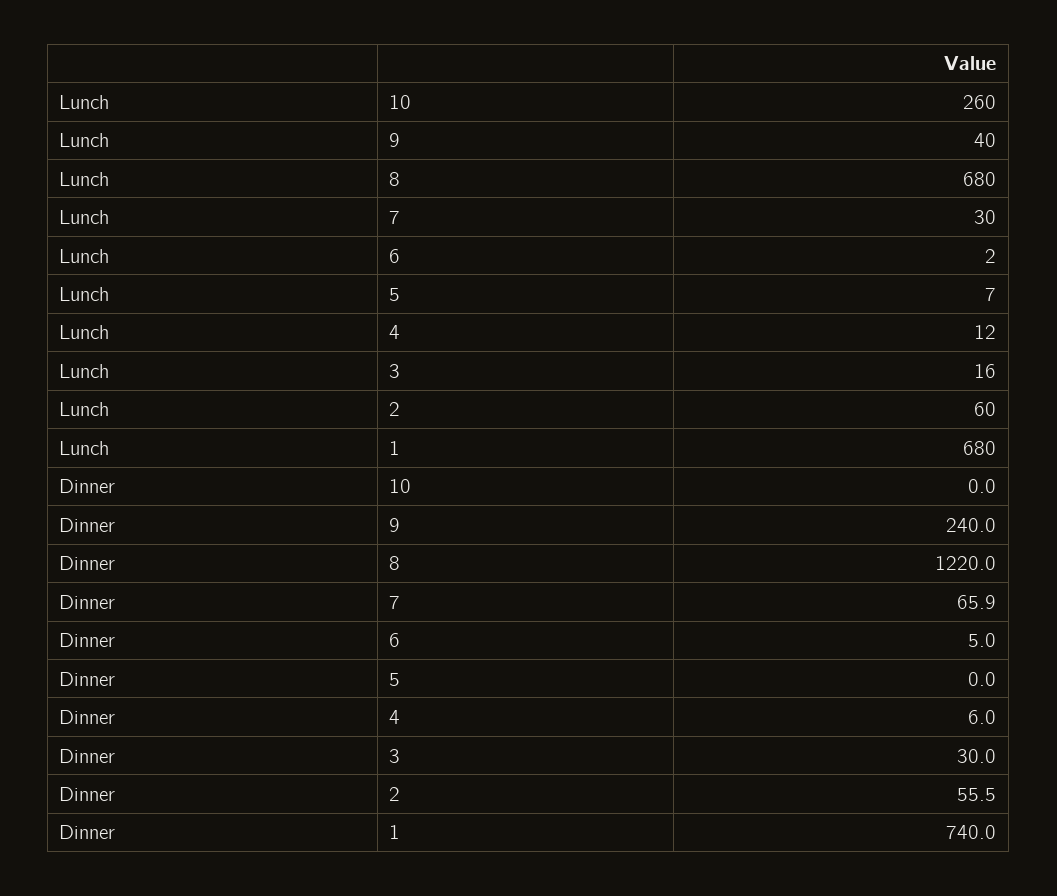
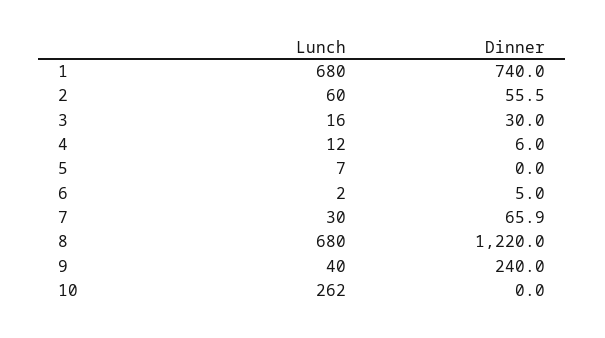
Lunch, 10: 260 -> 262

